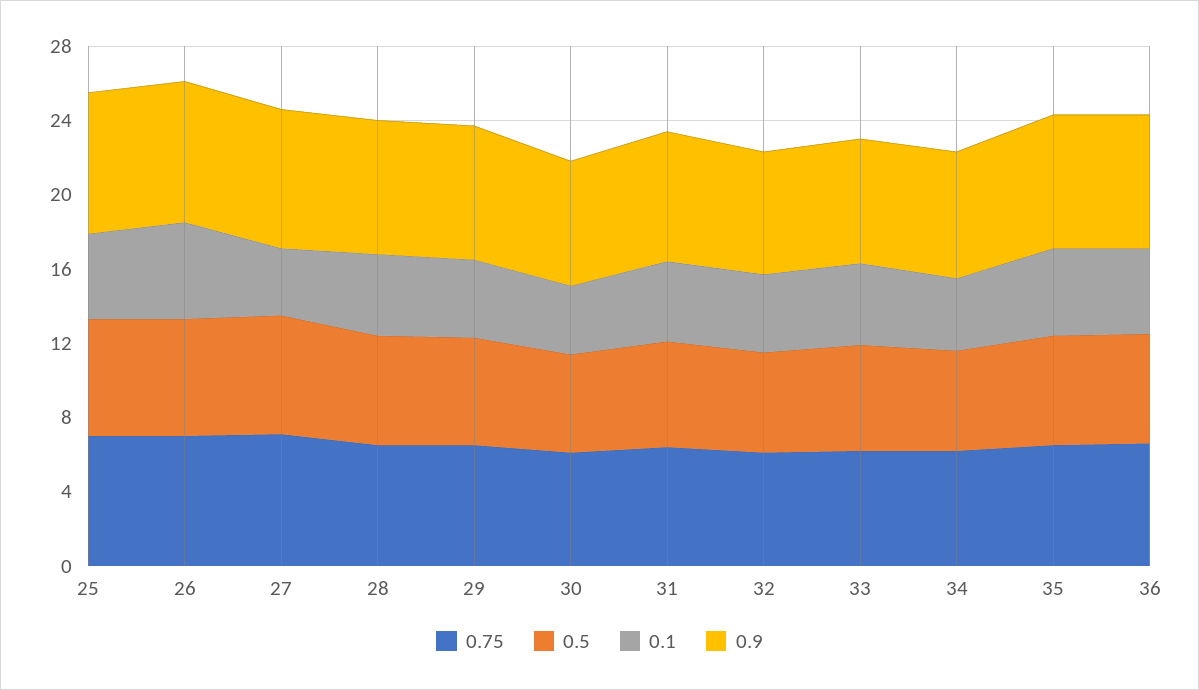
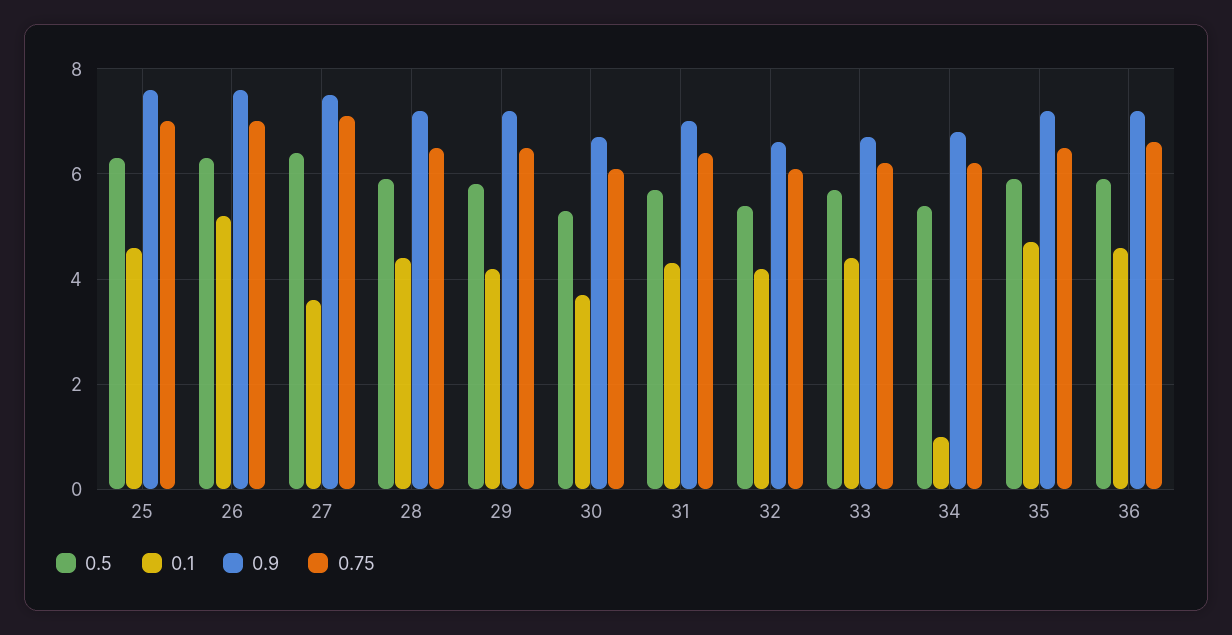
0.1, 34: 4 -> 1

